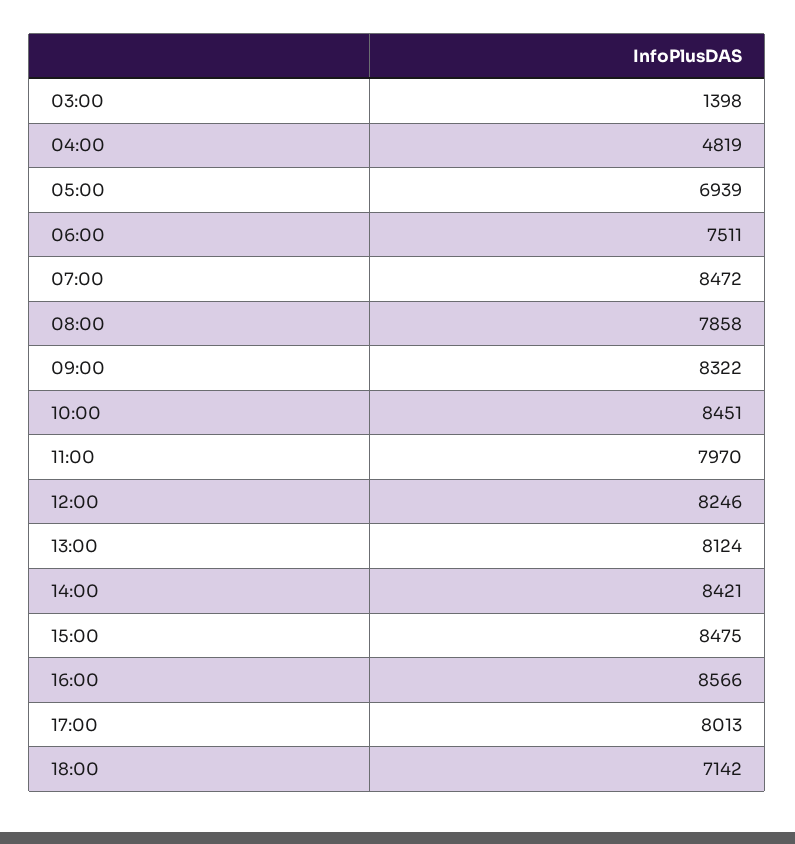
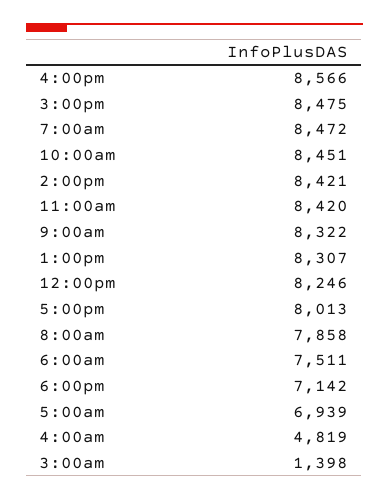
11:00: 7970 -> 8420
13:00: 8124 -> 8307

